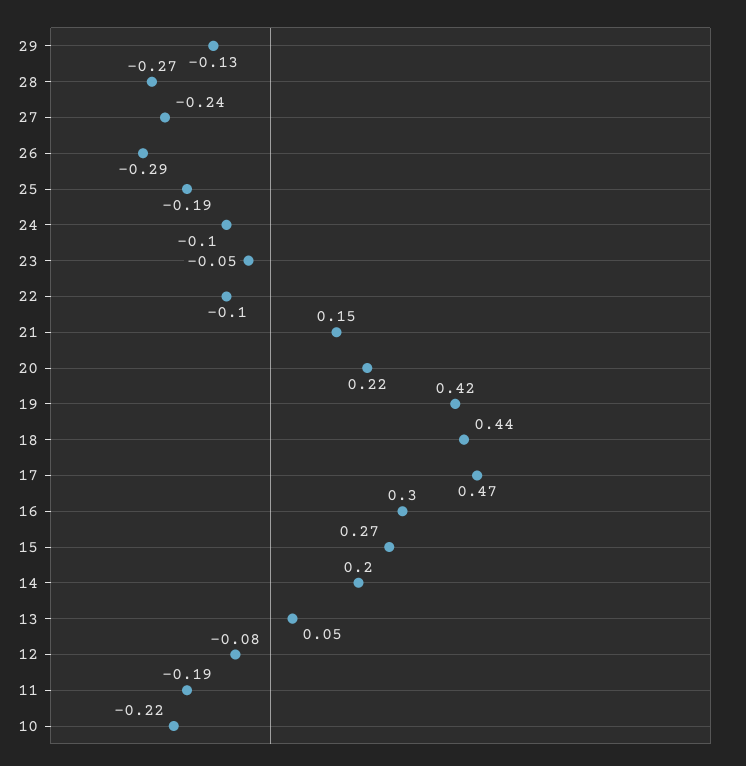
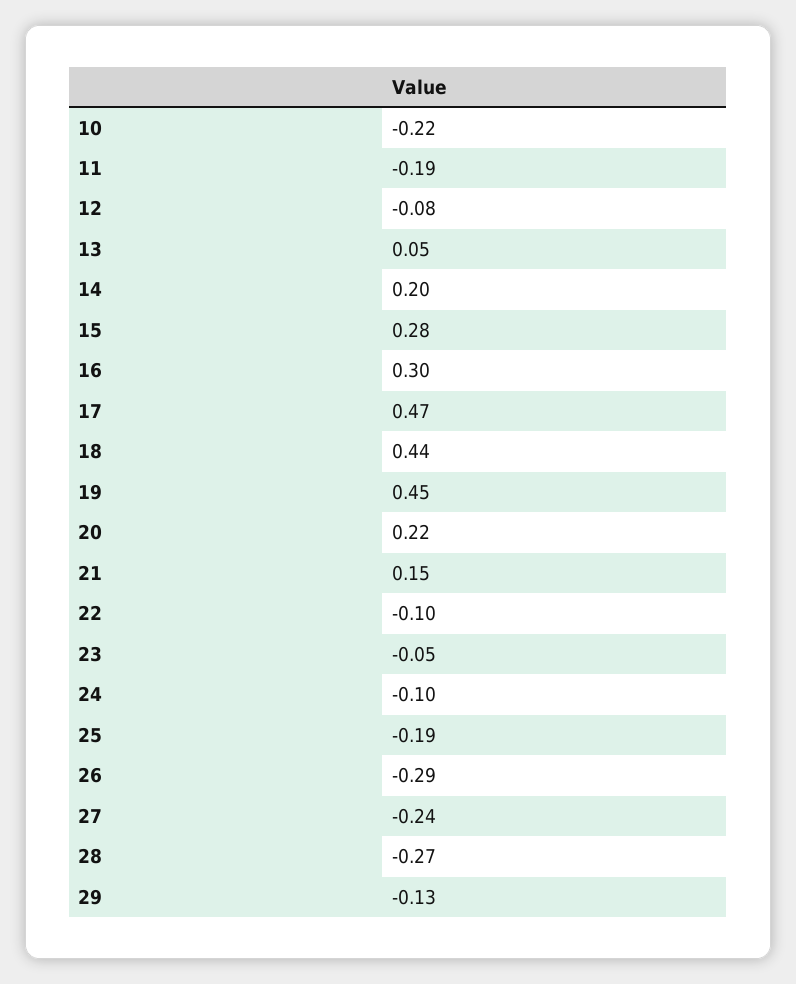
19: 0.42 -> 0.45
15: 0.27 -> 0.28

